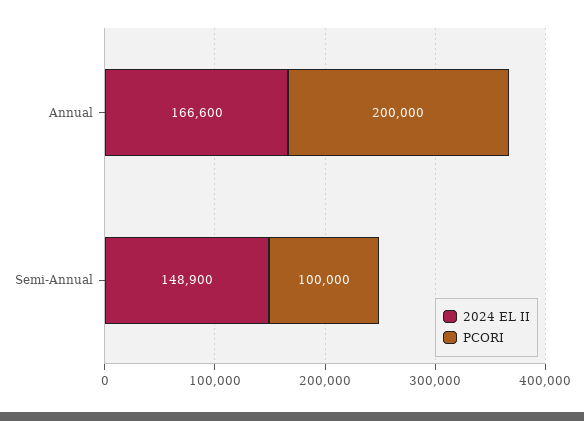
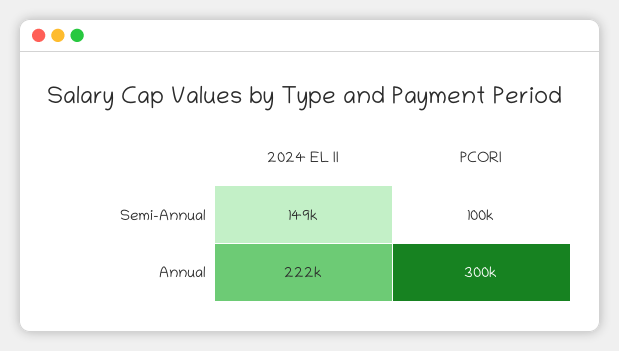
2024 EL II, Annual: 166600 -> 222000
PCORI, Annual: 200000 -> 300000

